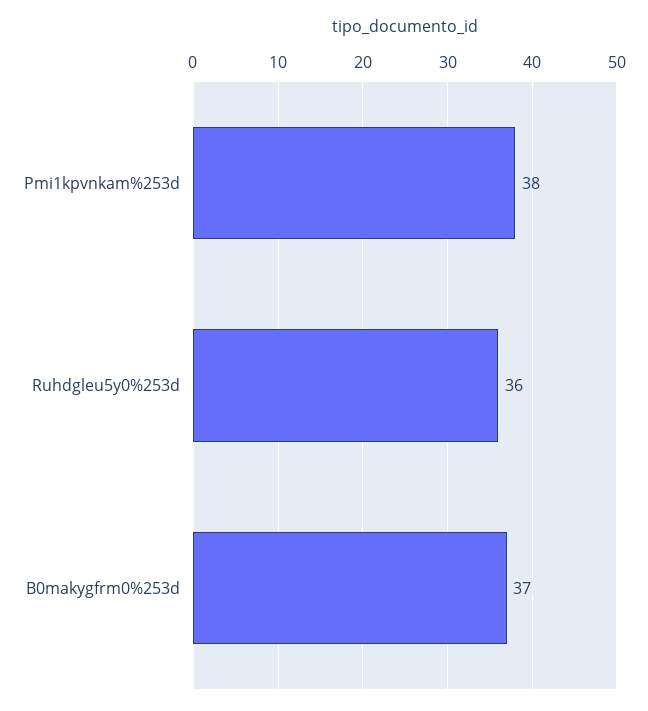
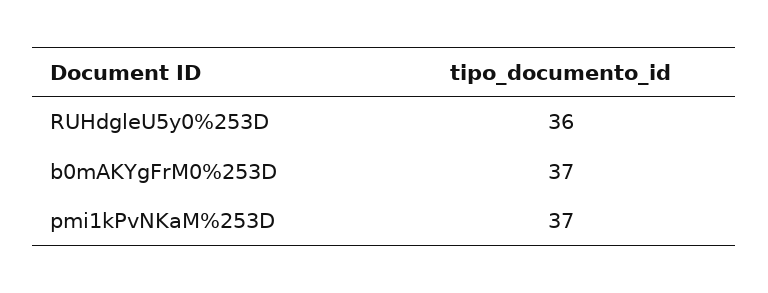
Pmi1kpvnkam%253d: 38 -> 37

